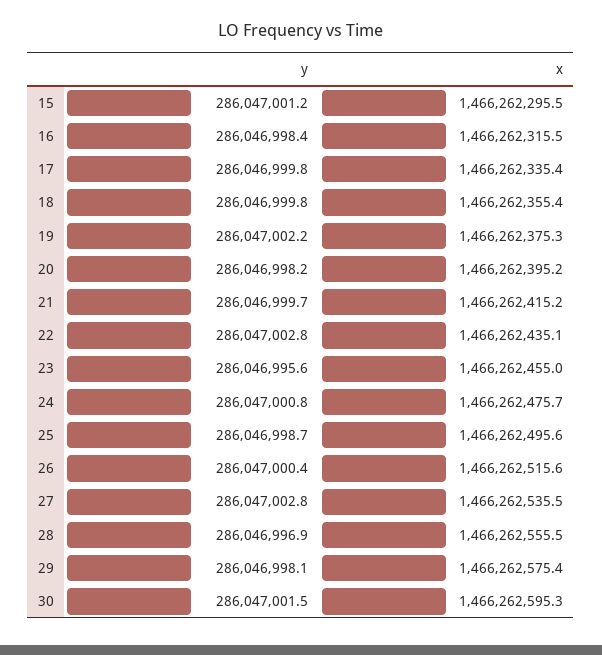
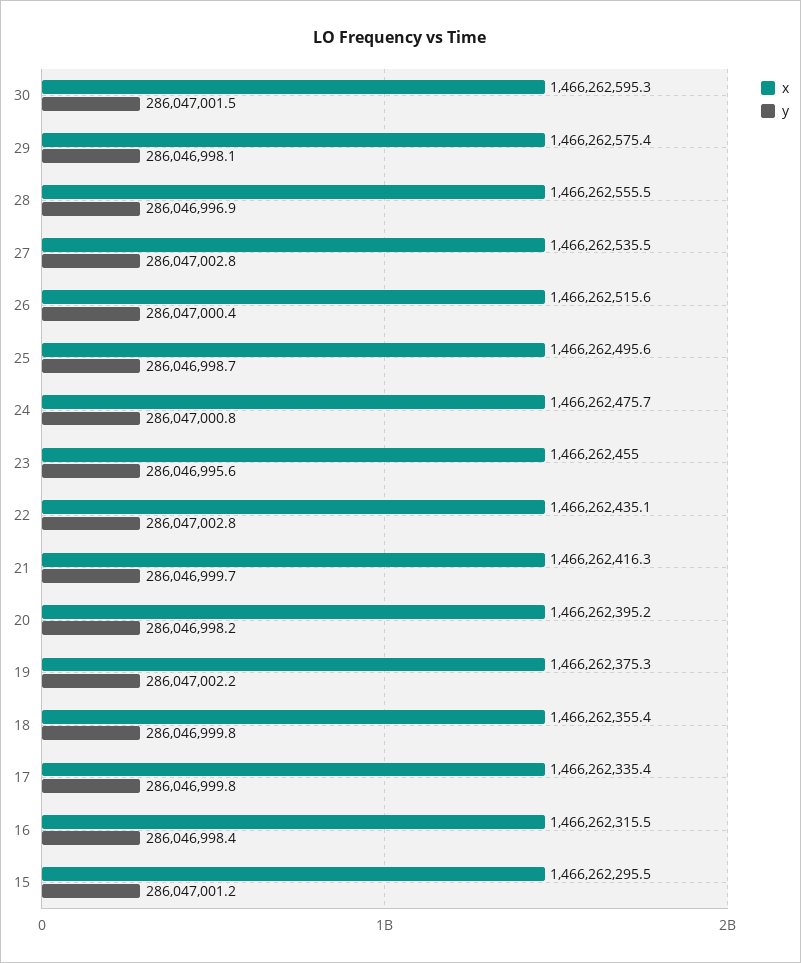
x, 21: 1466262415.2 -> 1466262416.3

